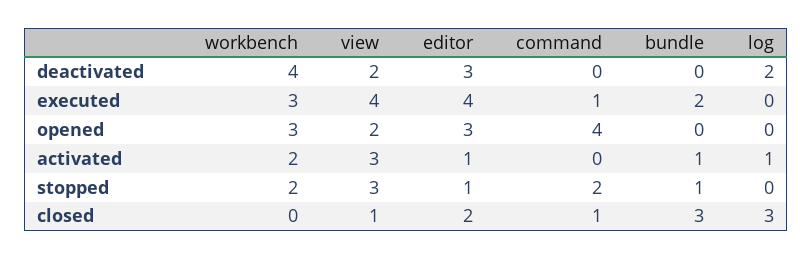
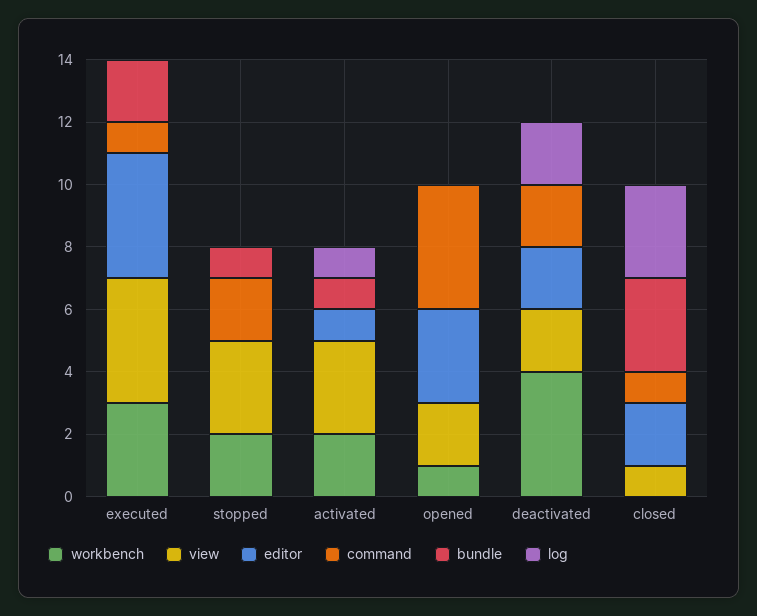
editor, deactivated: 3 -> 2
command, deactivated: 0 -> 2
workbench, opened: 3 -> 1
editor, stopped: 1 -> 0

